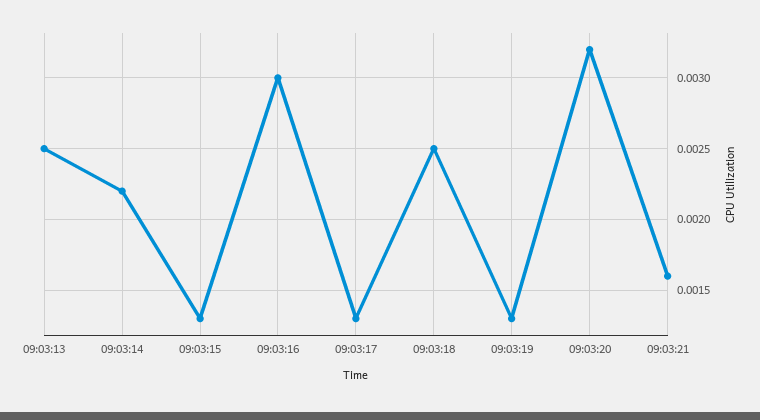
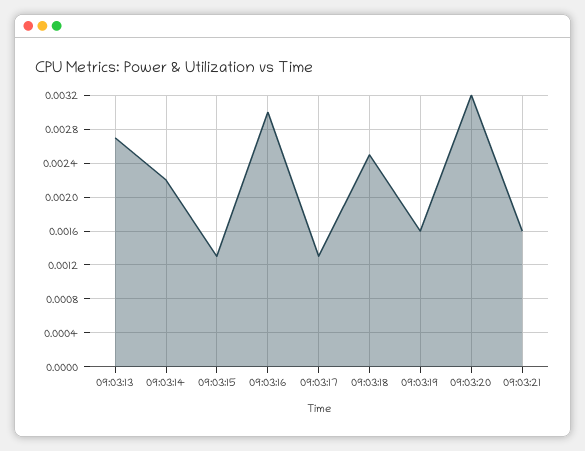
09:03:13: 0.0025 -> 0.0027
09:03:19: 0.0013 -> 0.0016

